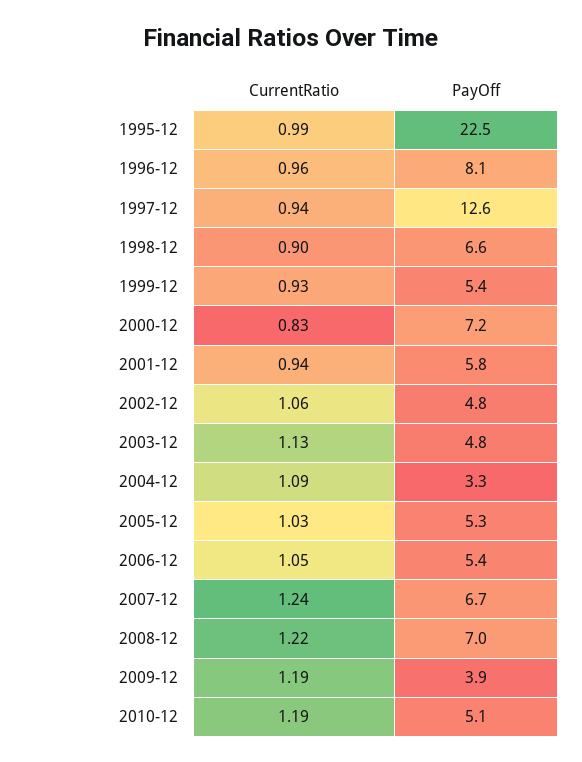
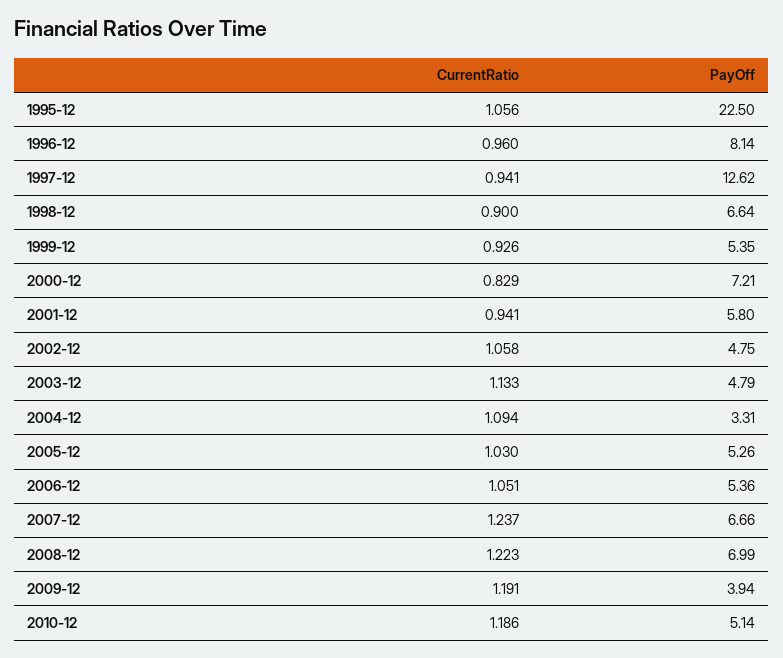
CurrentRatio, 1995-12: 0.99 -> 1.056

